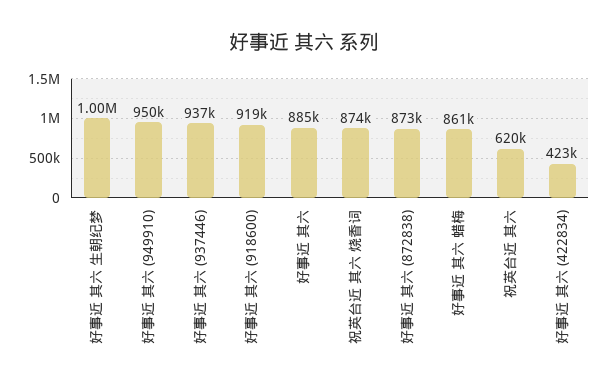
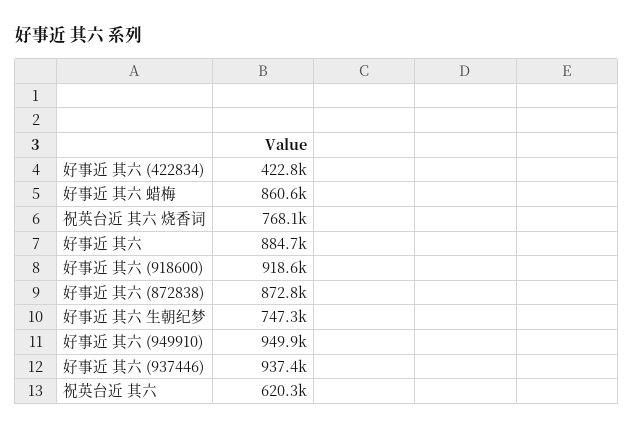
好事近 其六 生朝纪梦: 1000000 -> 747300
祝英台近 其六 烧香词: 874000 -> 768100

